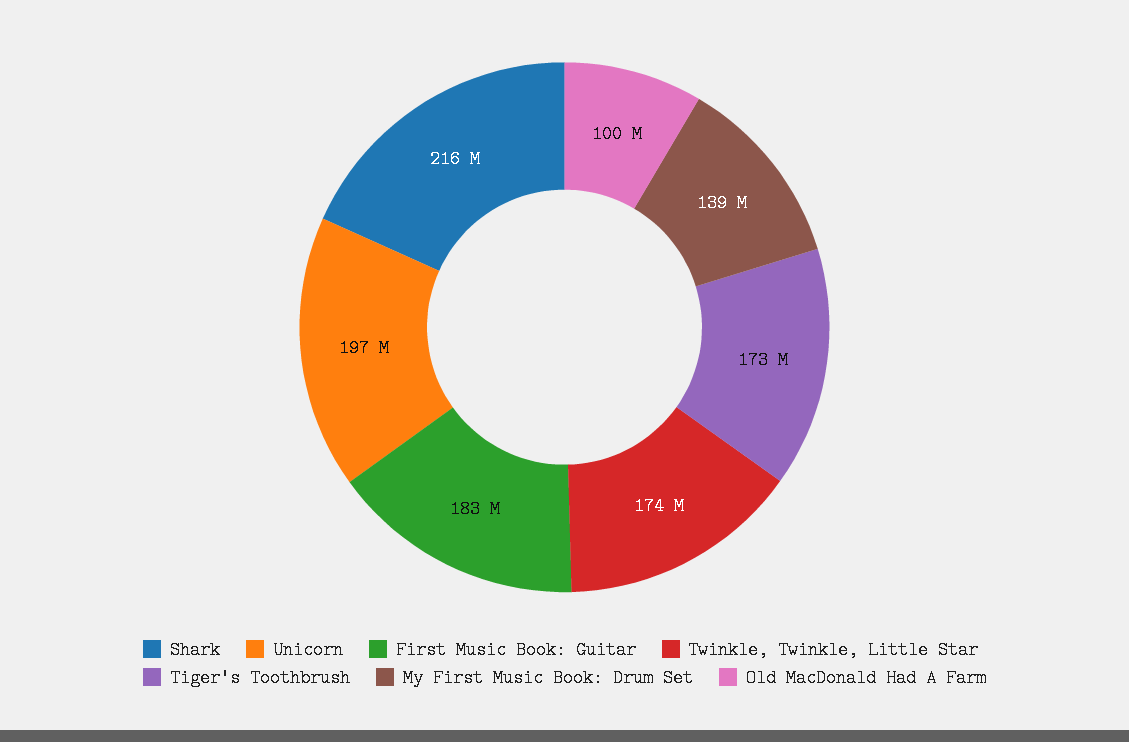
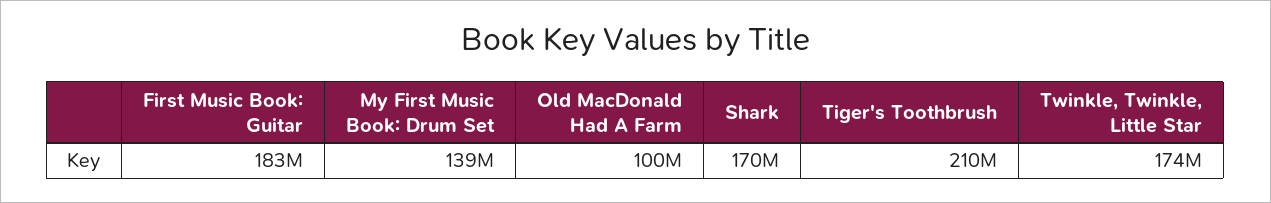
Shark: 216000000 -> 170000000
Unicorn: 197000000 -> none
Tiger's Toothbrush: 173000000 -> 210000000

